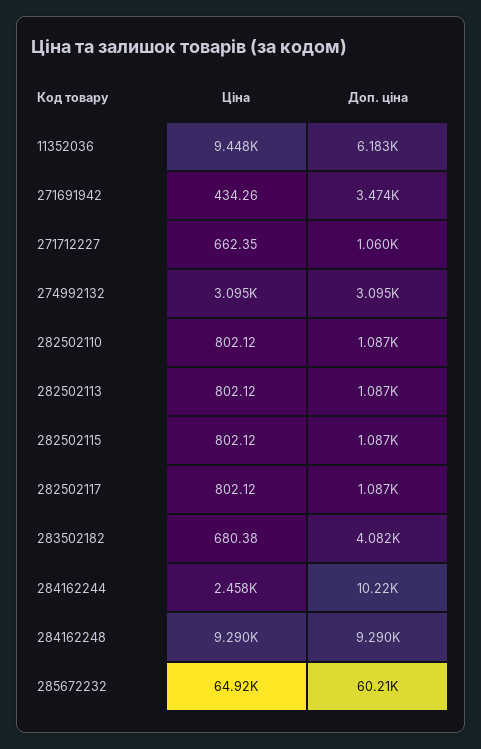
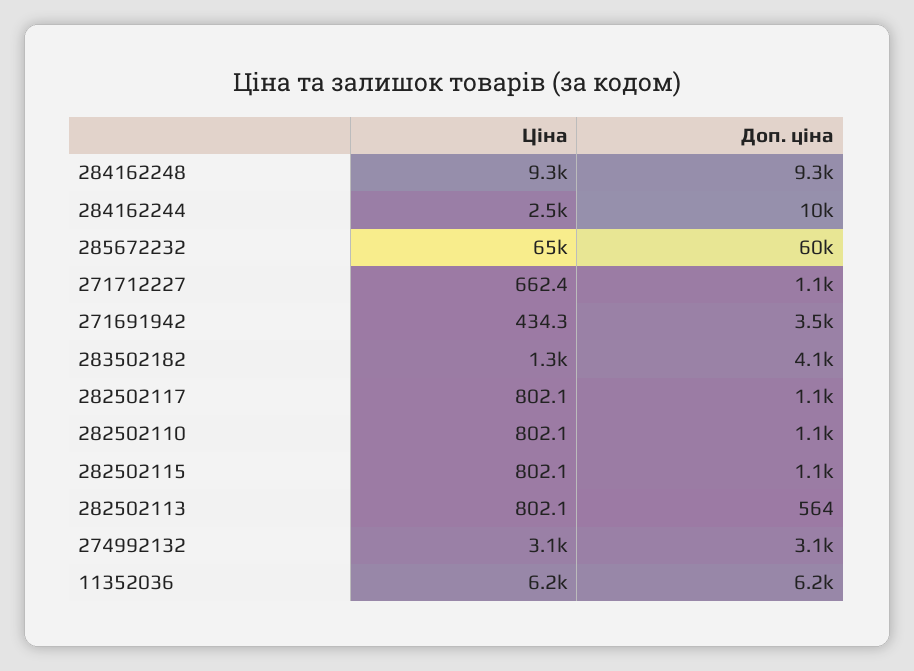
Ціна, 11352036: 9448 -> 6200
Доп. ціна, 282502113: 1087 -> 564
Ціна, 283502182: 680.38 -> 1300

